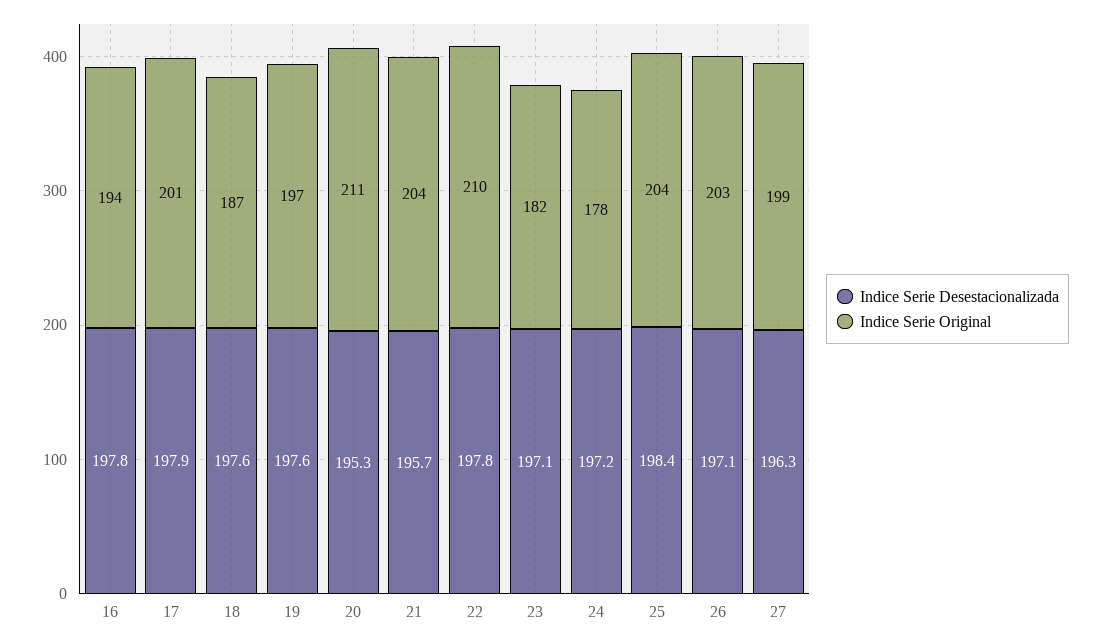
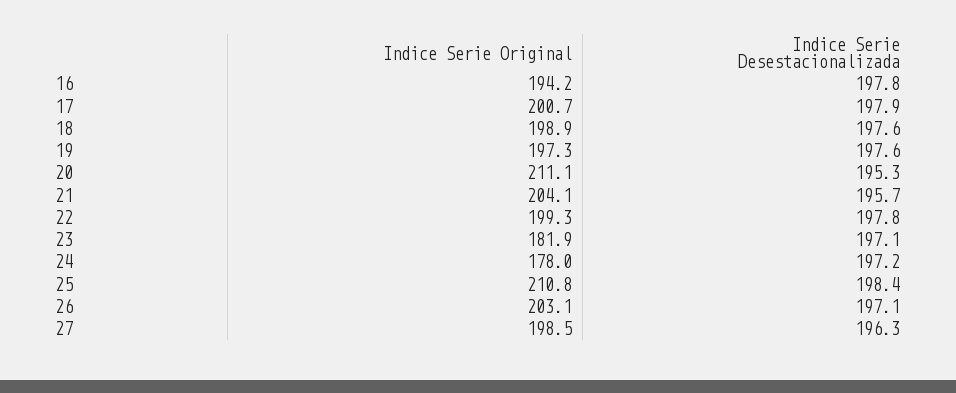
Indice Serie Original, 18: 187 -> 198.9
Indice Serie Original, 22: 210 -> 199.3
Indice Serie Original, 25: 204 -> 210.8

